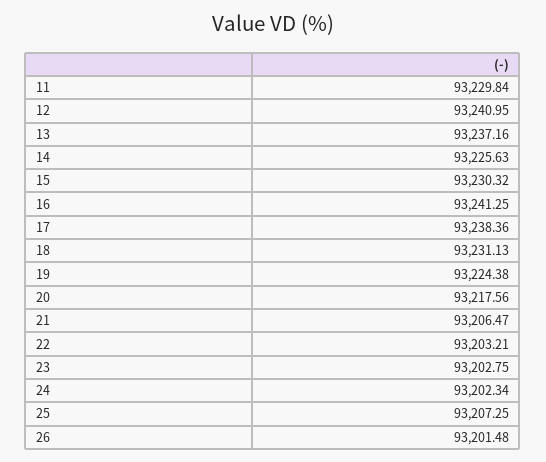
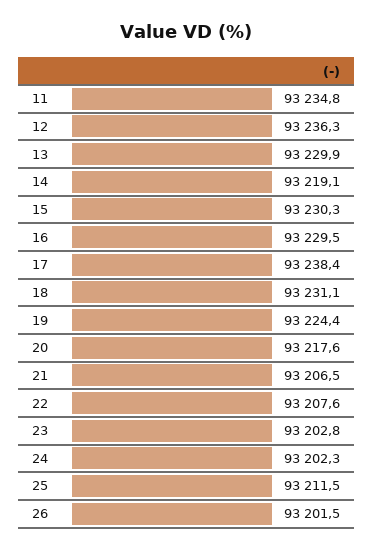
11: 93229.84 -> 93234.8
12: 93240.95 -> 93236.3
13: 93237.16 -> 93229.9
14: 93225.63 -> 93219.1
16: 93241.25 -> 93229.5
22: 93203.21 -> 93207.6
25: 93207.25 -> 93211.5

